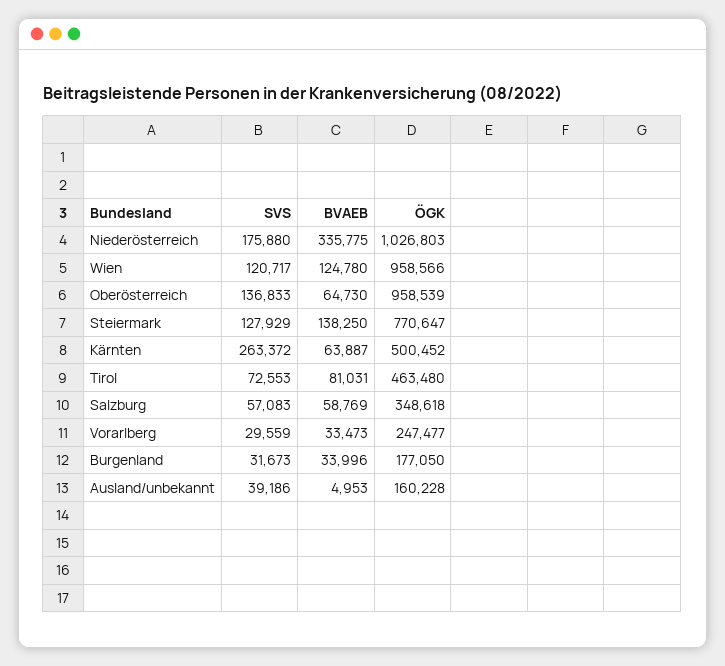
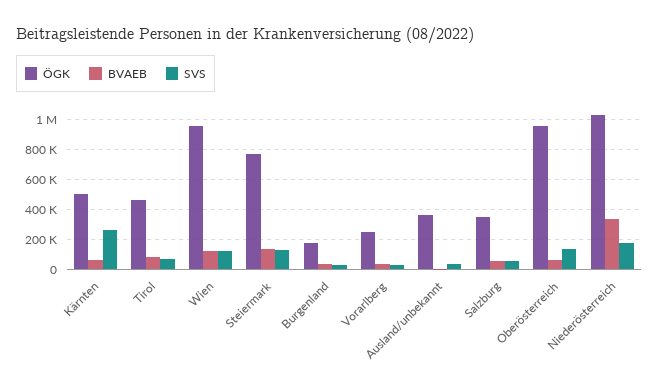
ÖGK, Ausland/unbekannt: 160228 -> 350000

